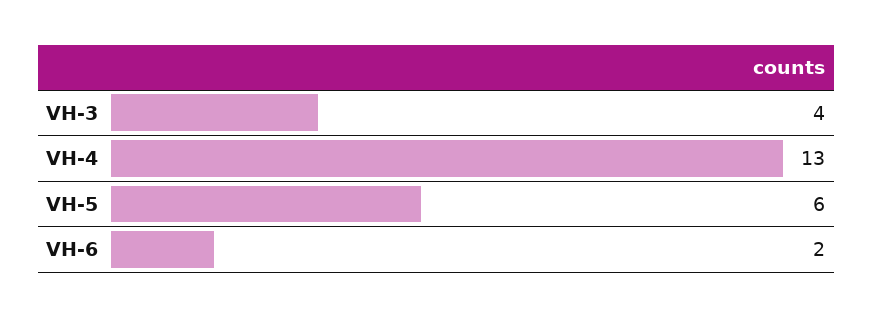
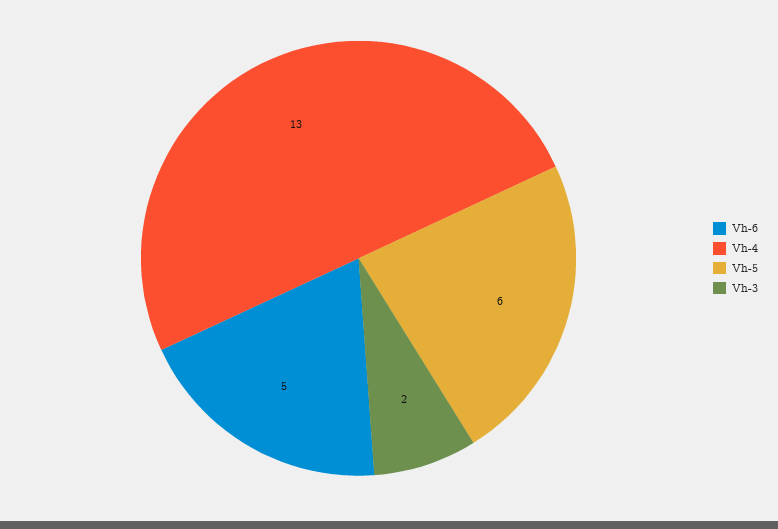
VH-3: 4 -> 2
VH-6: 2 -> 5

